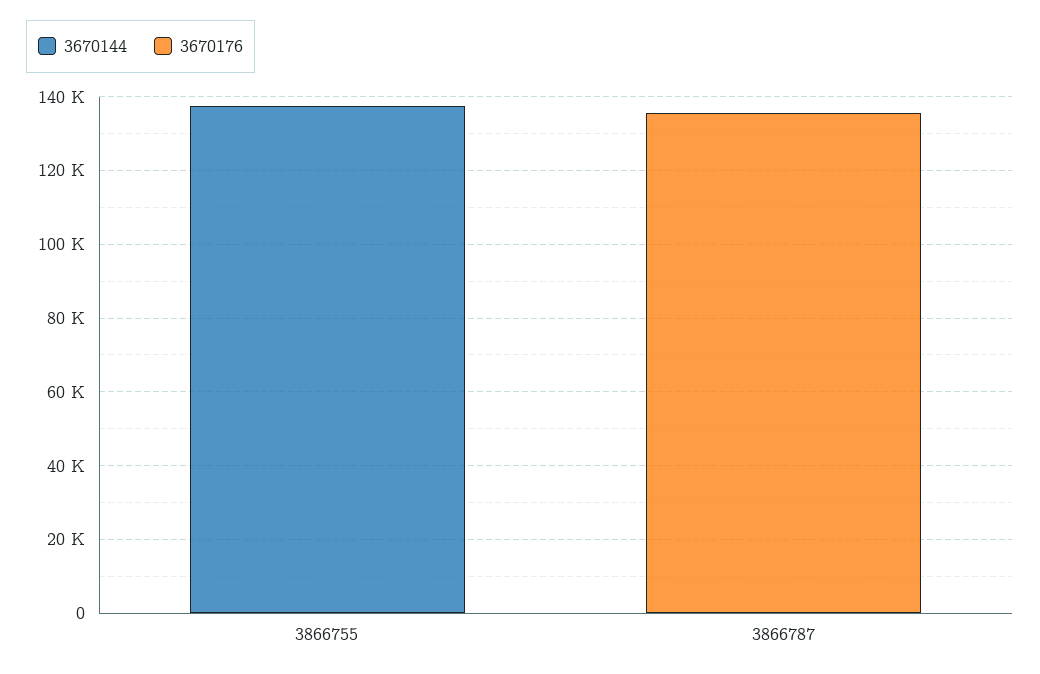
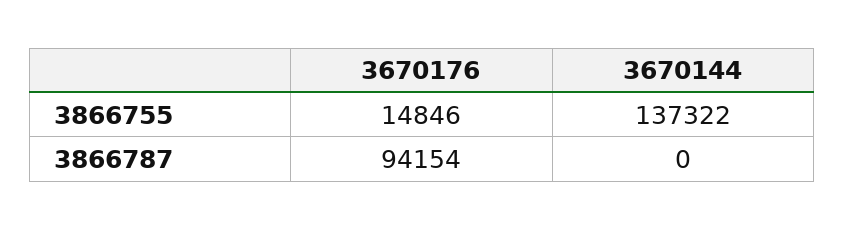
3670176, 3866755: 0 -> 14846
3670176, 3866787: 135000 -> 94154

